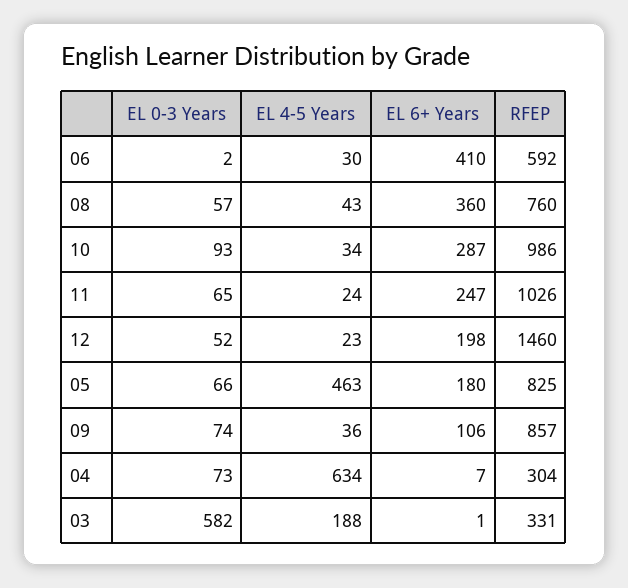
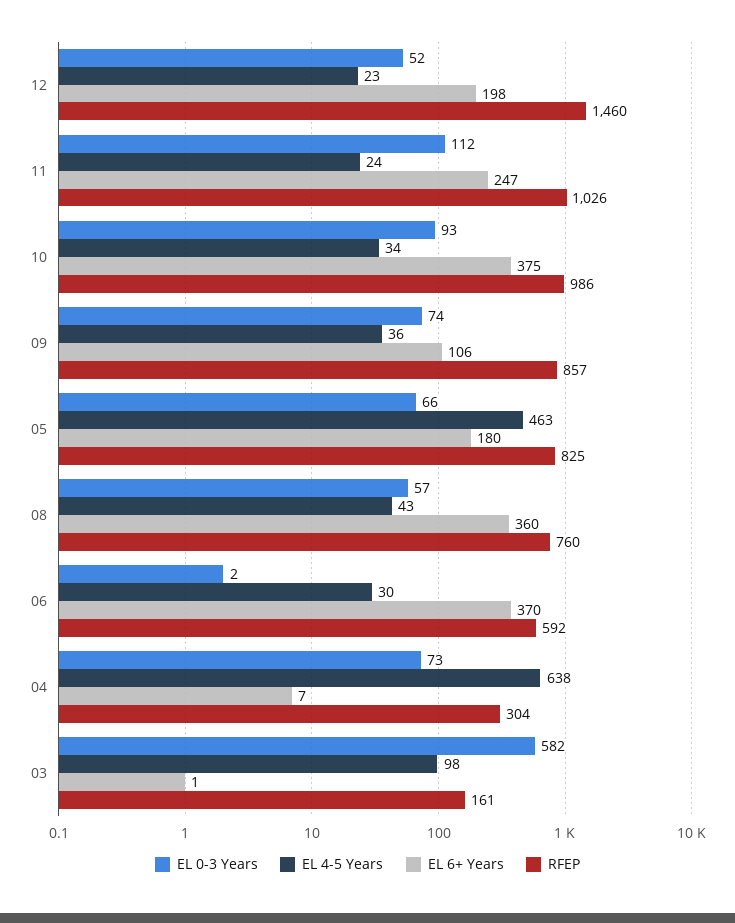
EL 6+ Years, 06: 410 -> 370
EL 6+ Years, 10: 287 -> 375
EL 0-3 Years, 11: 65 -> 112
EL 4-5 Years, 04: 634 -> 638
EL 4-5 Years, 03: 188 -> 98
RFEP, 03: 331 -> 161

